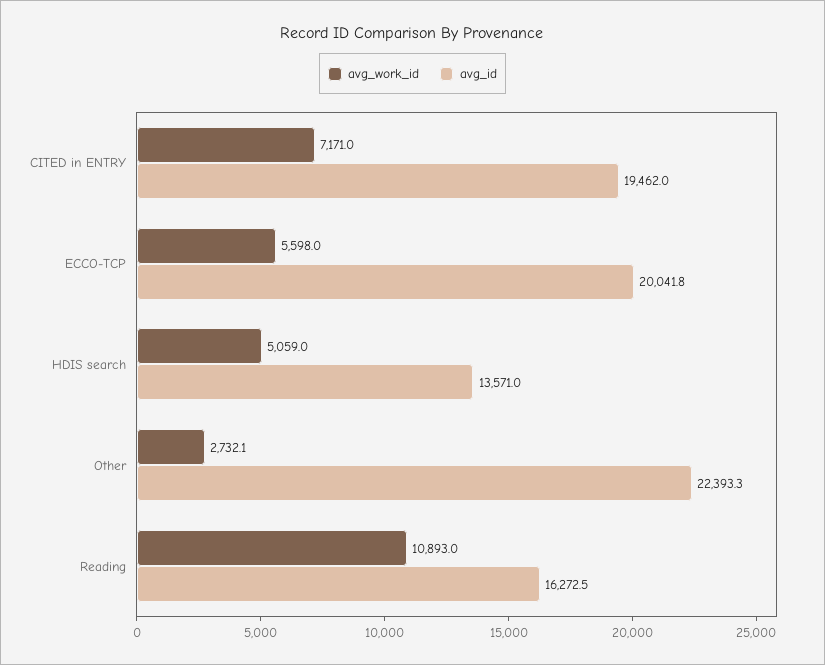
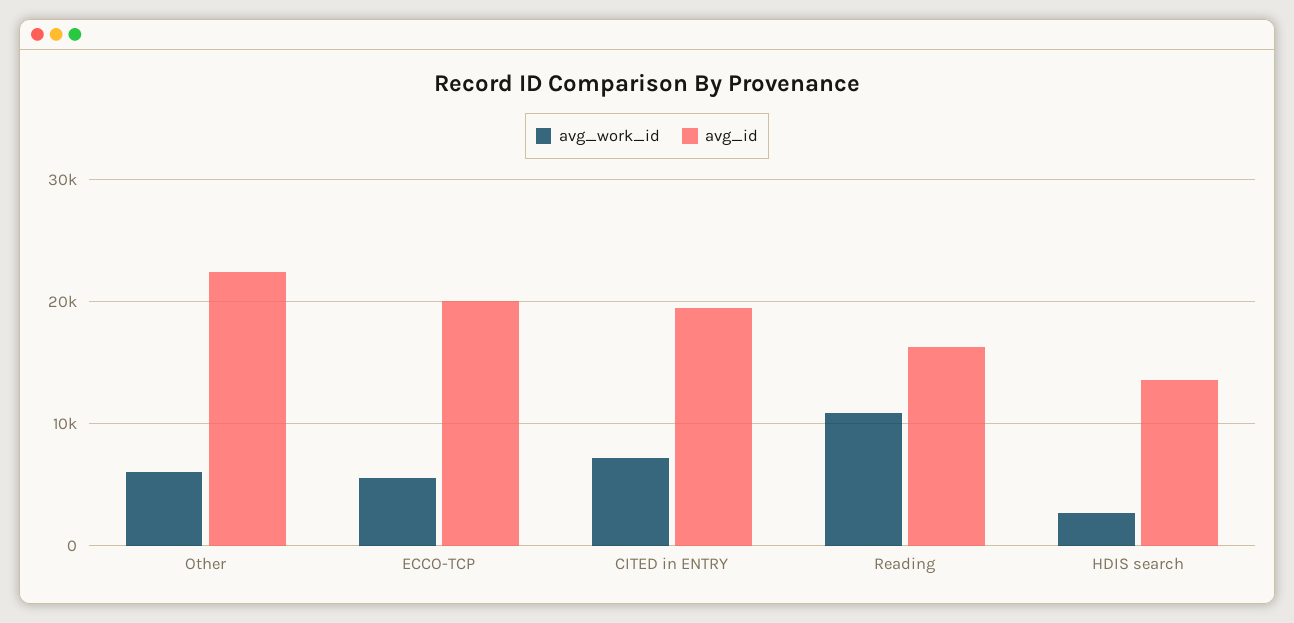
avg_work_id, HDIS search: 5059 -> 3000
avg_work_id, Other: 2732.1 -> 6000

